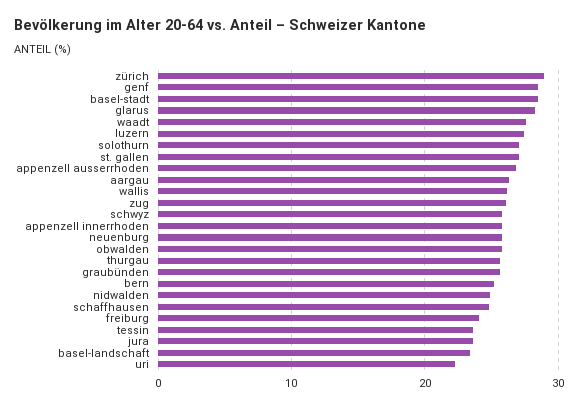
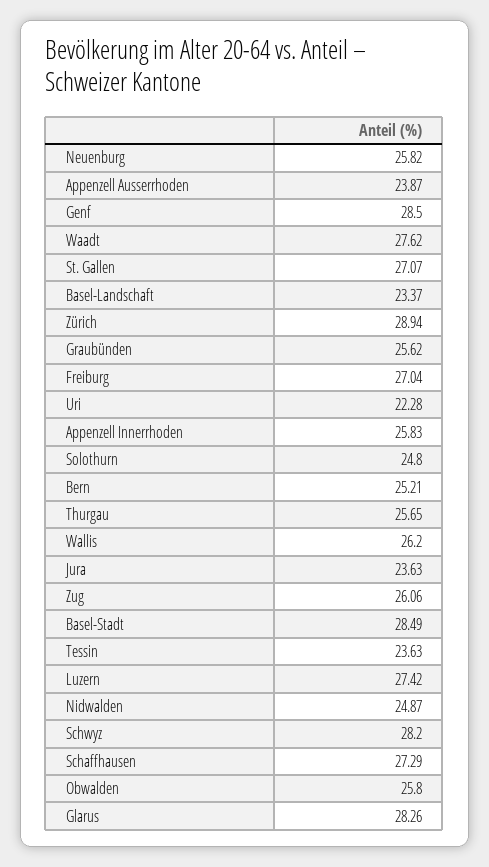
solothurn: 27 -> 24.8
appenzell ausserrhoden: 27 -> 23.87
aargau: 26 -> none
schwyz: 26 -> 28.2
schaffhausen: 25 -> 27.29
freiburg: 24 -> 27.04

